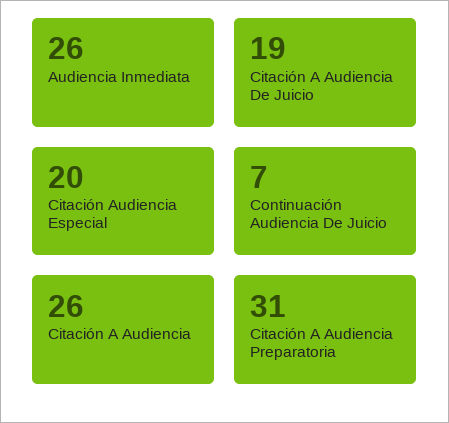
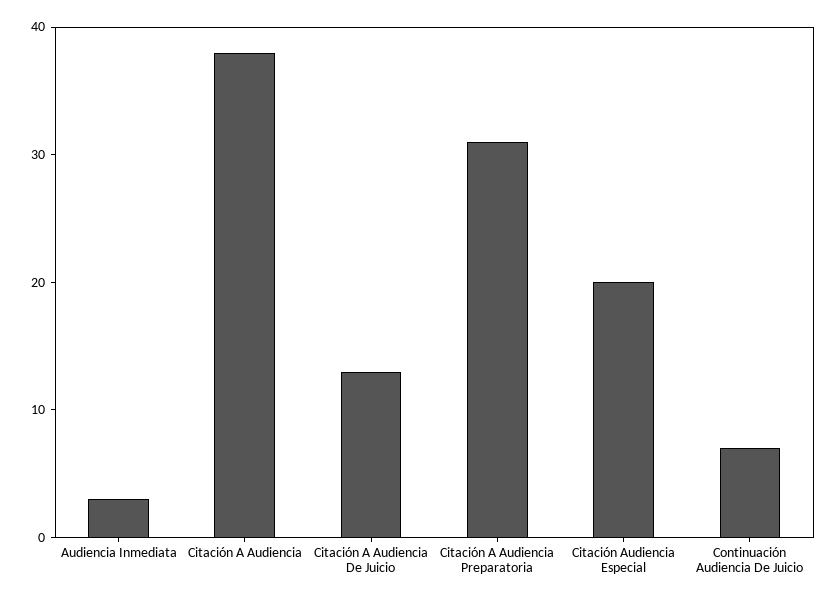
Audiencia Inmediata: 26 -> 3
Citación A Audiencia De Juicio: 19 -> 13
Citación A Audiencia: 26 -> 38

